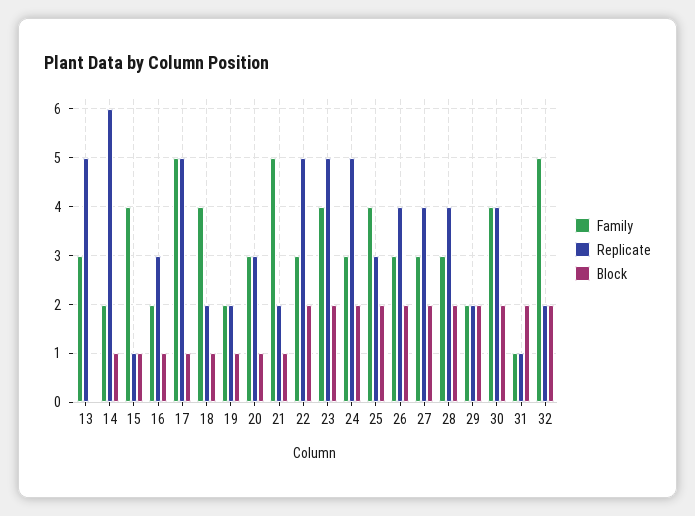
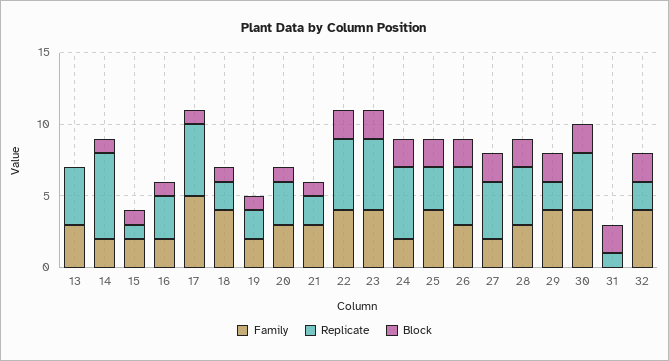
Replicate, 13: 5 -> 4
Family, 15: 4 -> 2
Family, 21: 5 -> 3
Family, 22: 3 -> 4
Family, 24: 3 -> 2
Family, 27: 3 -> 2
Family, 29: 2 -> 4
Family, 31: 1 -> 0
Family, 32: 5 -> 4

